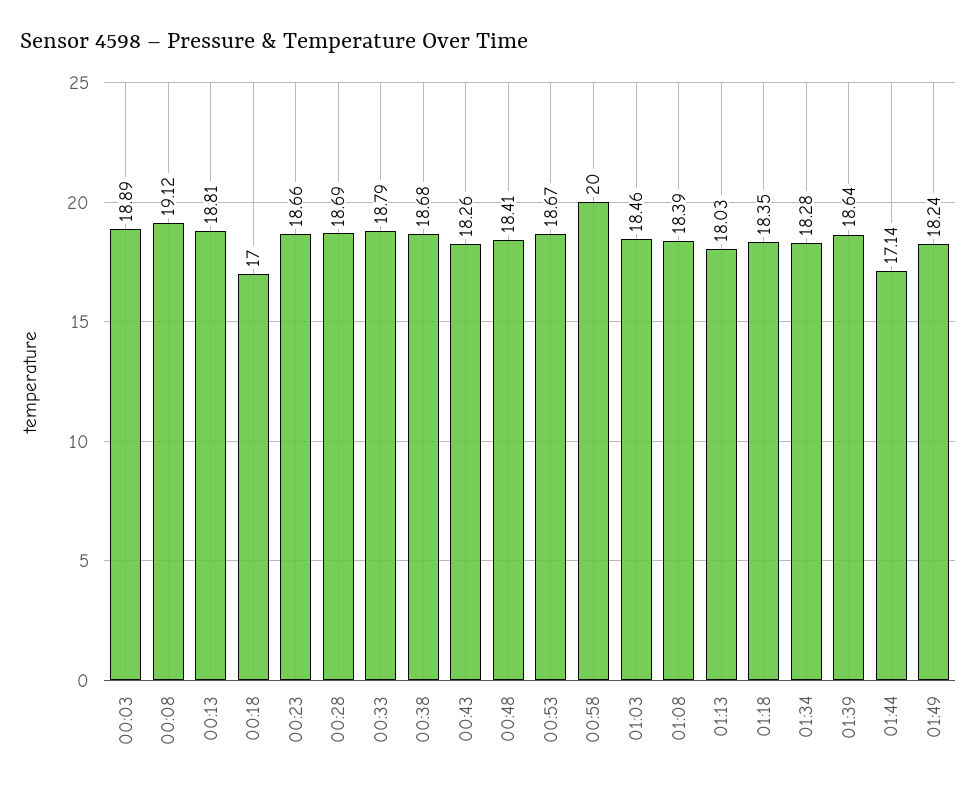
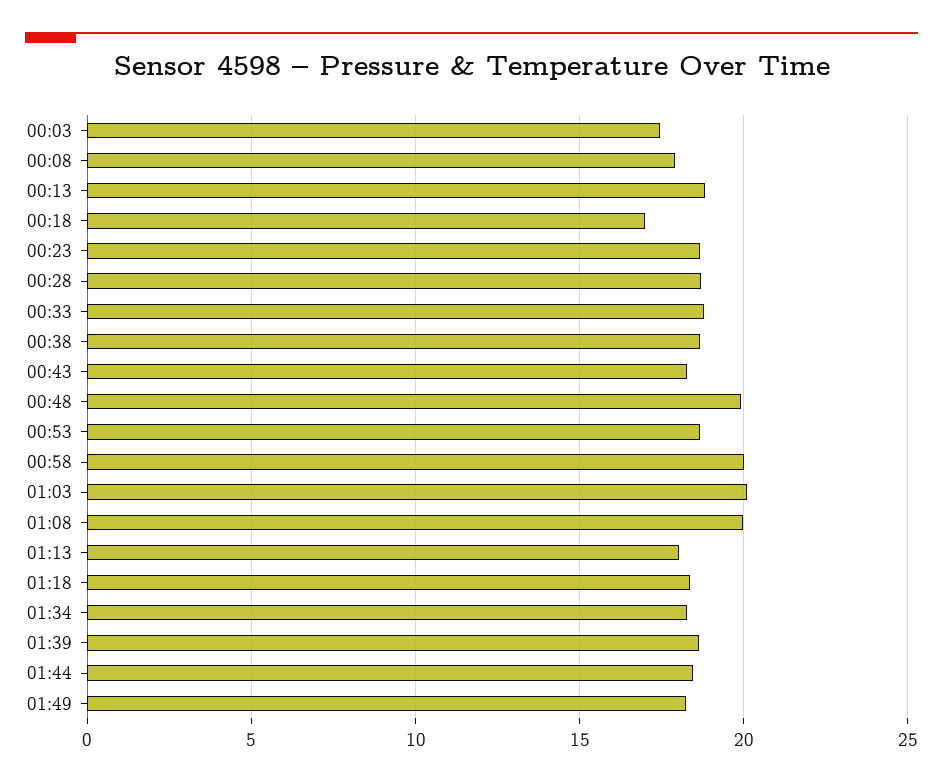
00:03: 18.89 -> 17.5
00:08: 19.12 -> 18
00:48: 18.41 -> 20
01:03: 18.46 -> 20
01:08: 18.39 -> 20
01:44: 17.14 -> 18.5

